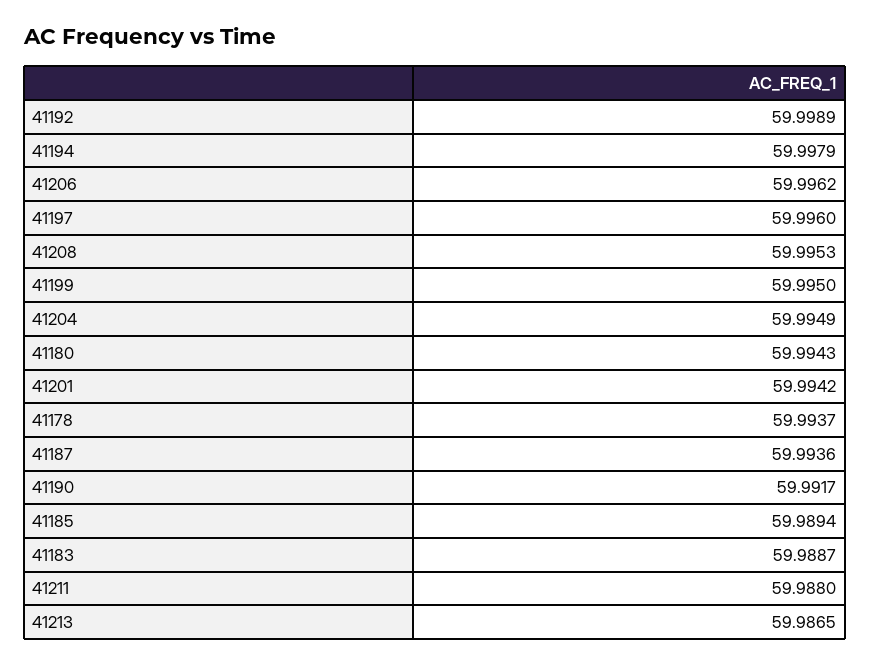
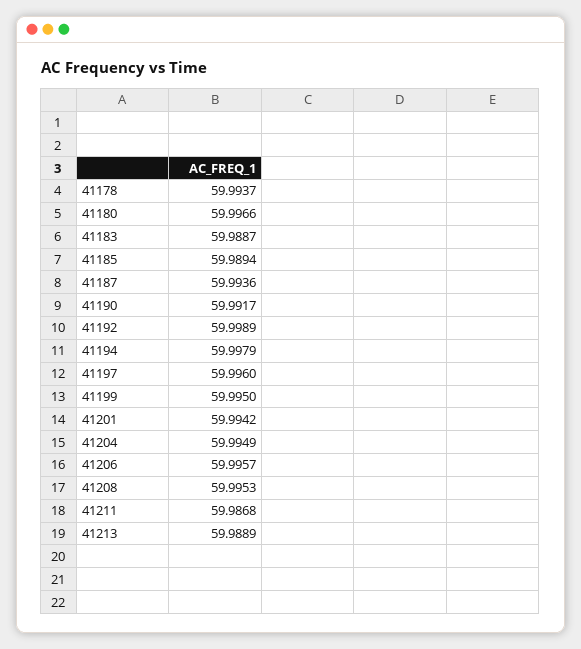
41206: 59.9962 -> 59.9957
41180: 59.9943 -> 59.9966
41211: 59.988 -> 59.9868
41213: 59.9865 -> 59.9889

